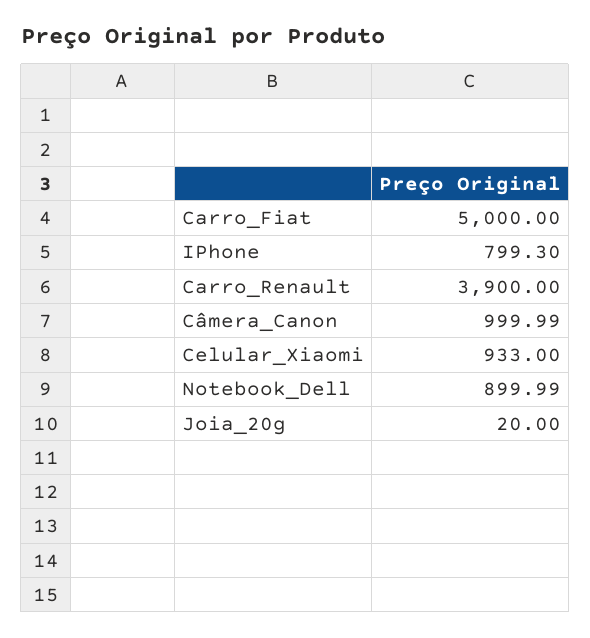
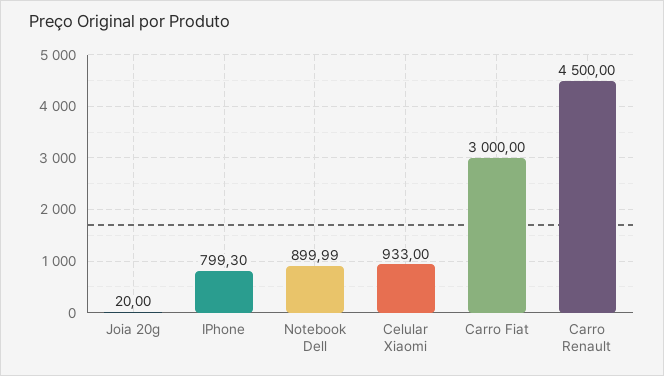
Carro_Fiat: 5000 -> 3000
Carro_Renault: 3900 -> 4500
Câmera_Canon: 999.99 -> none

